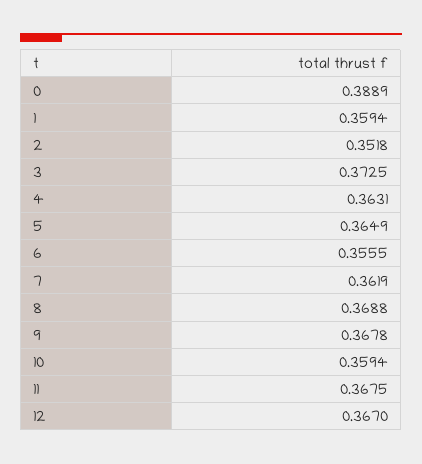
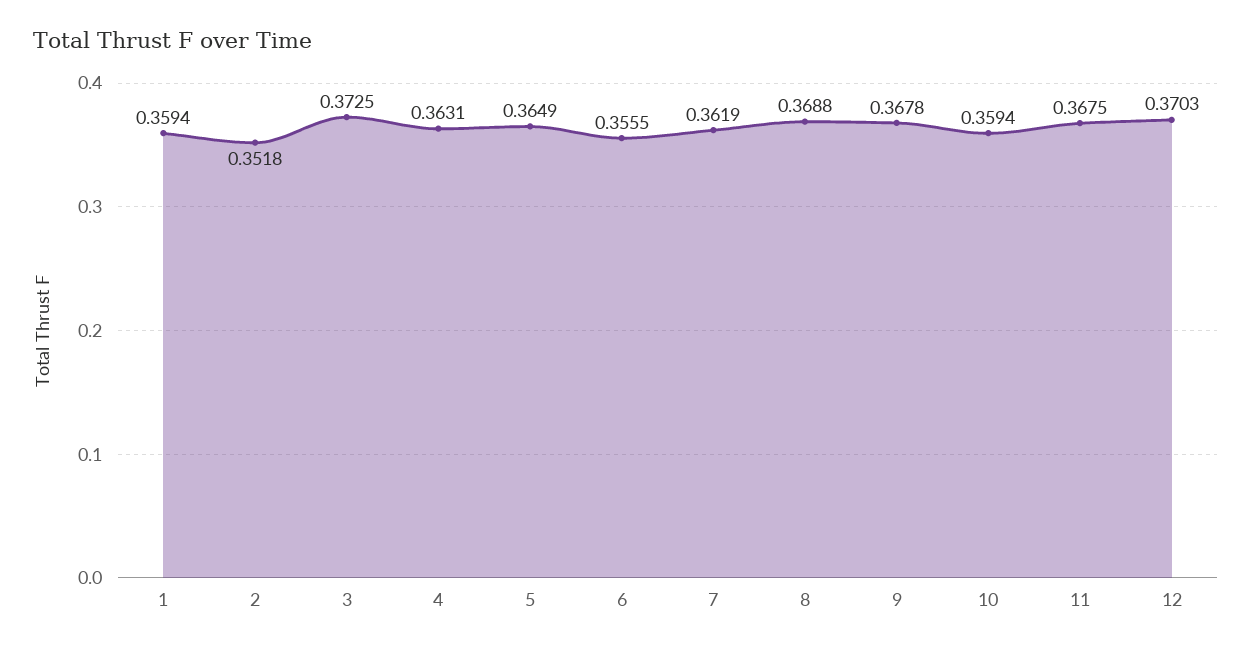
0: 0.3889 -> none
12: 0.367 -> 0.3703

